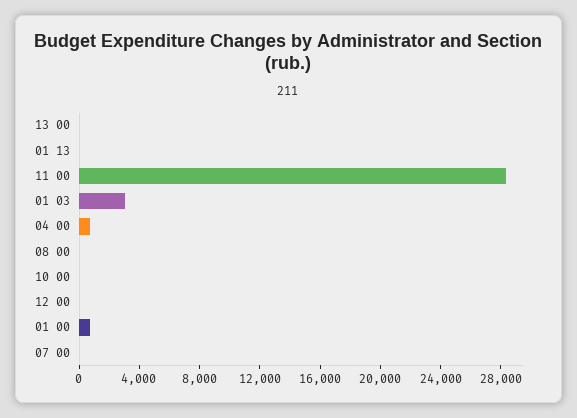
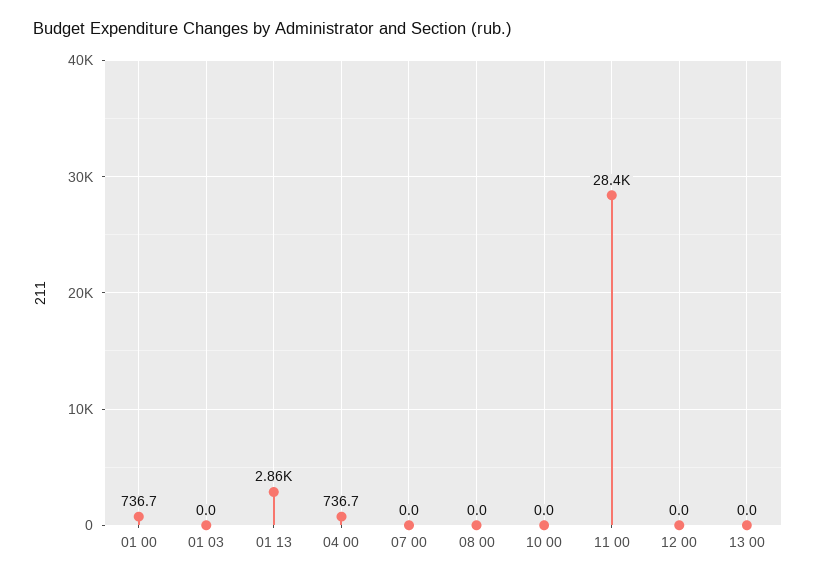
01 13: 0 -> 2860
01 03: 3000 -> 0

